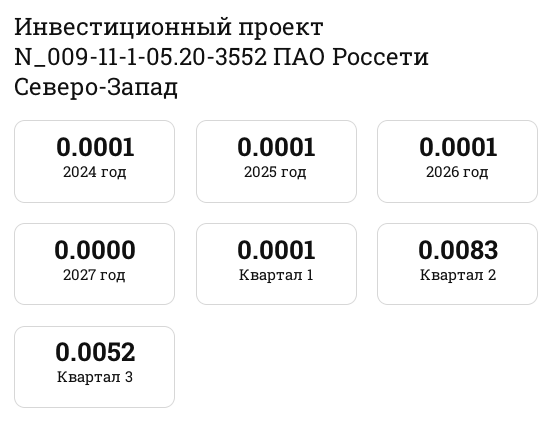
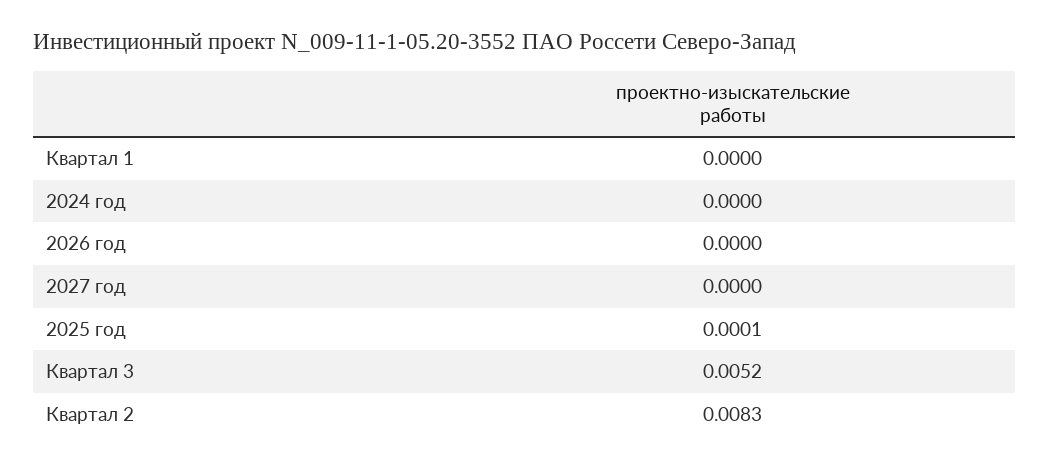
2024 год: 0.0001 -> 0
2026 год: 0.0001 -> 0
Квартал 1: 0.0001 -> 0

